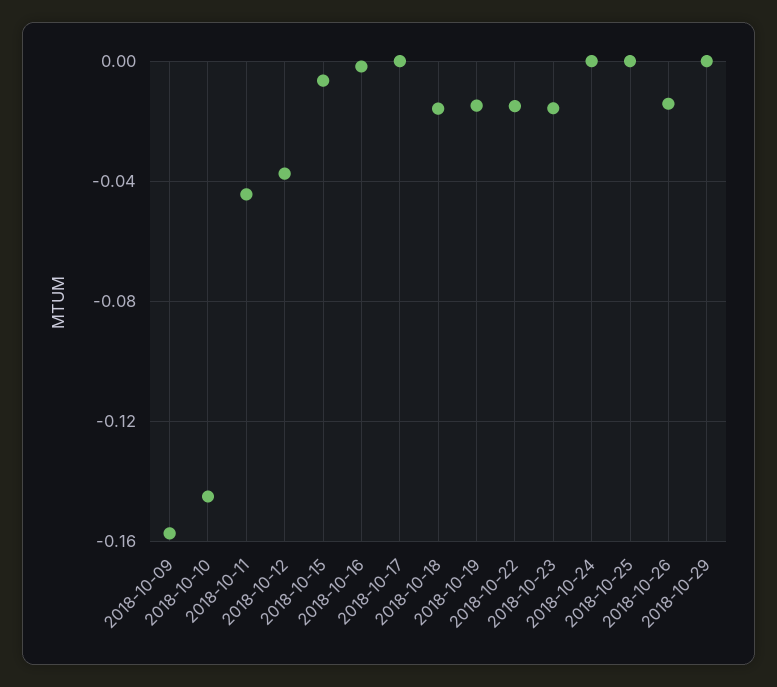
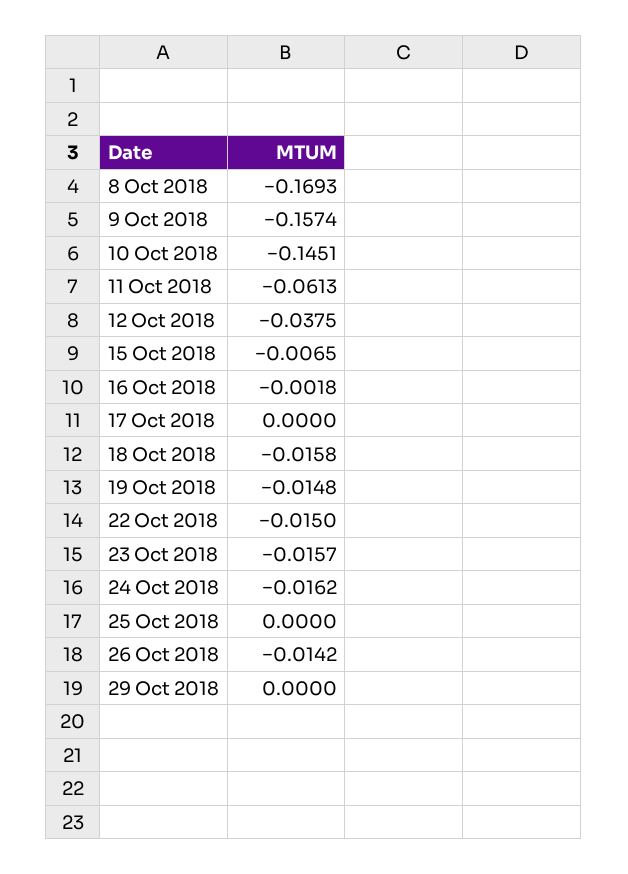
2018-10-11: -0.045 -> -0.0613
2018-10-24: 0 -> -0.0162
8 Oct 2018: none -> -0.1693

